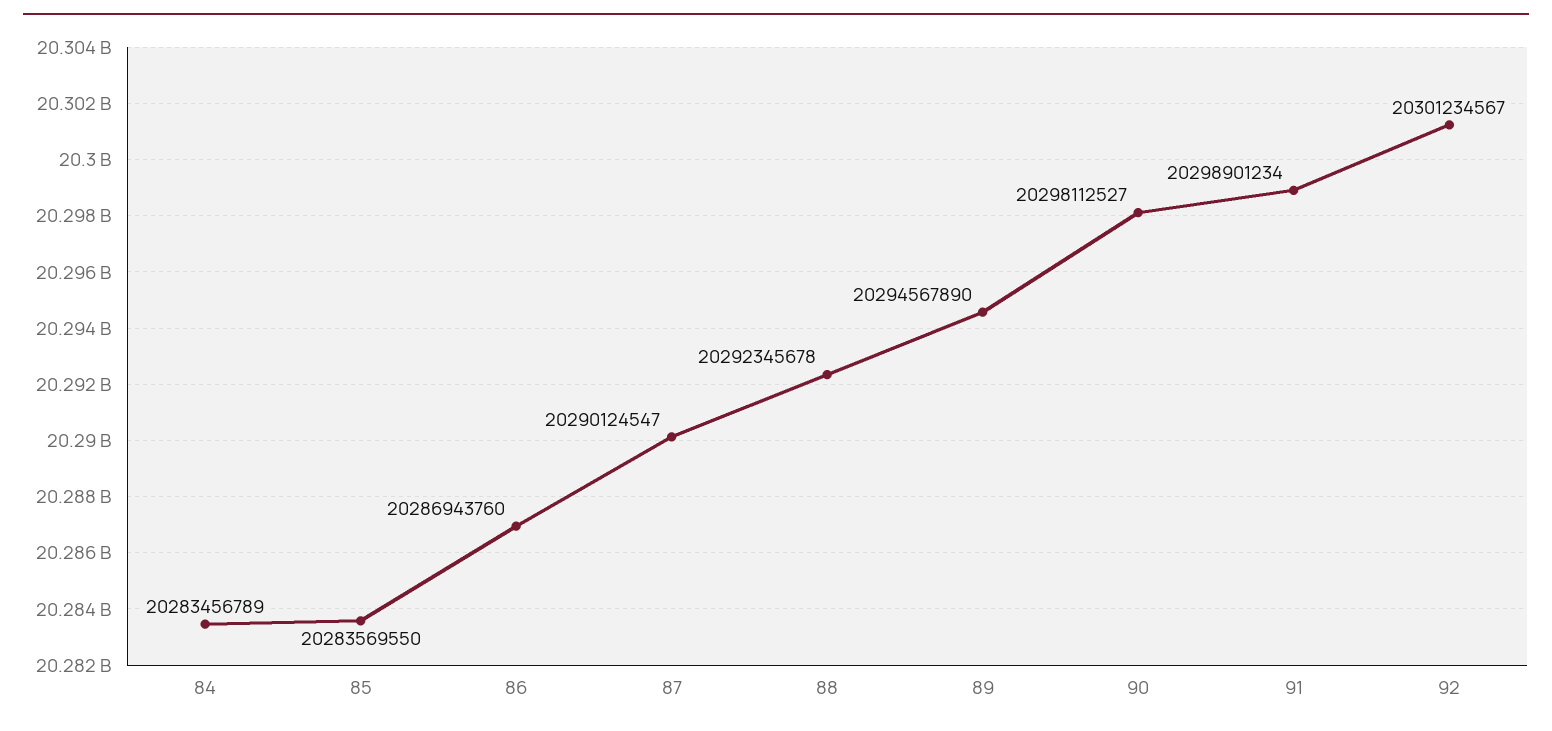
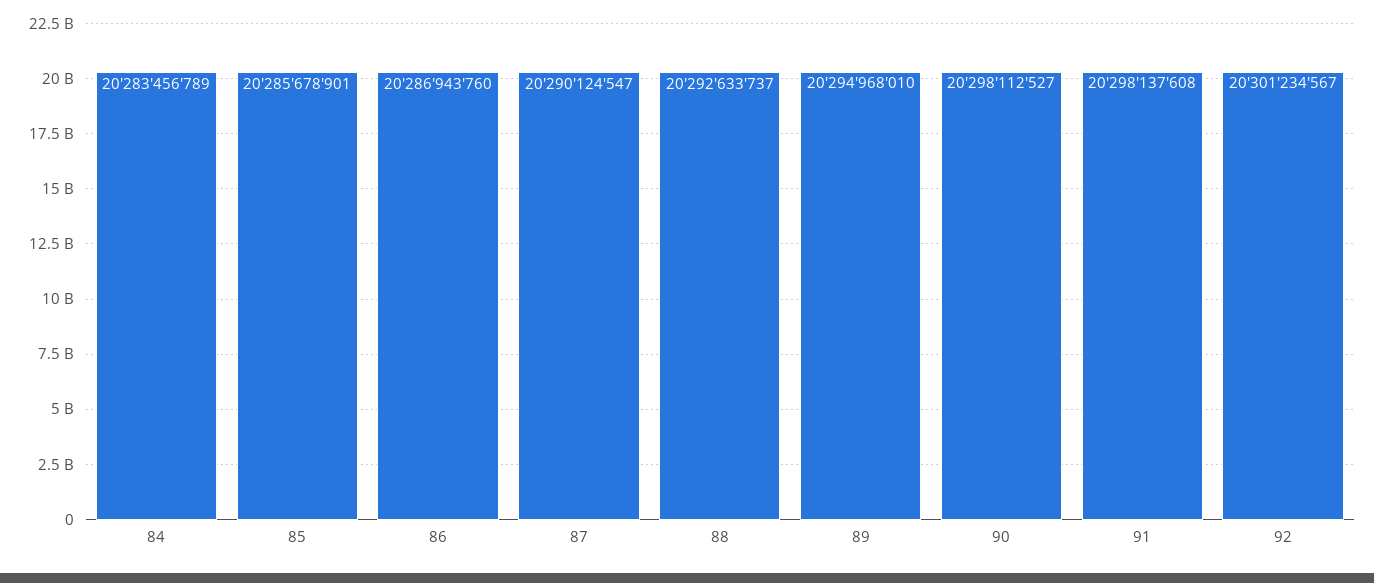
85: 20283569550 -> 20285678901
88: 20292345678 -> 20292633737
89: 20294567890 -> 20294968010
91: 20298901234 -> 20298137608

